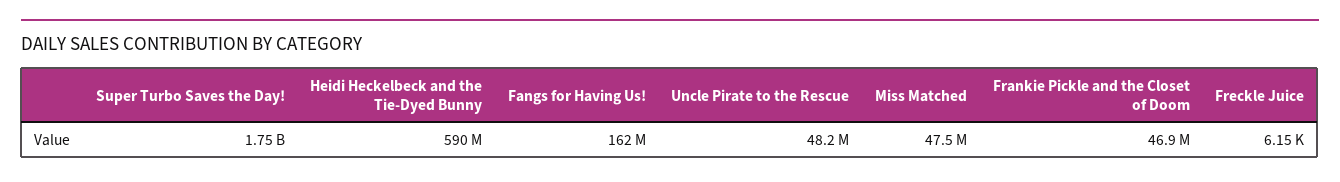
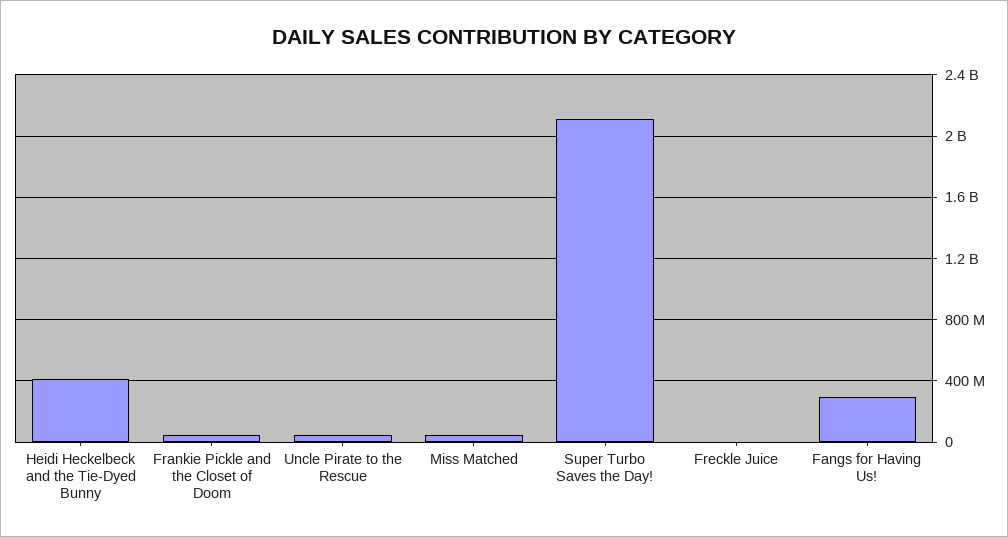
Super Turbo Saves the Day!: 1750000000 -> 2100000000
Heidi Heckelbeck and the Tie-Dyed Bunny: 590000000 -> 400000000
Fangs for Having Us!: 162000000 -> 300000000

